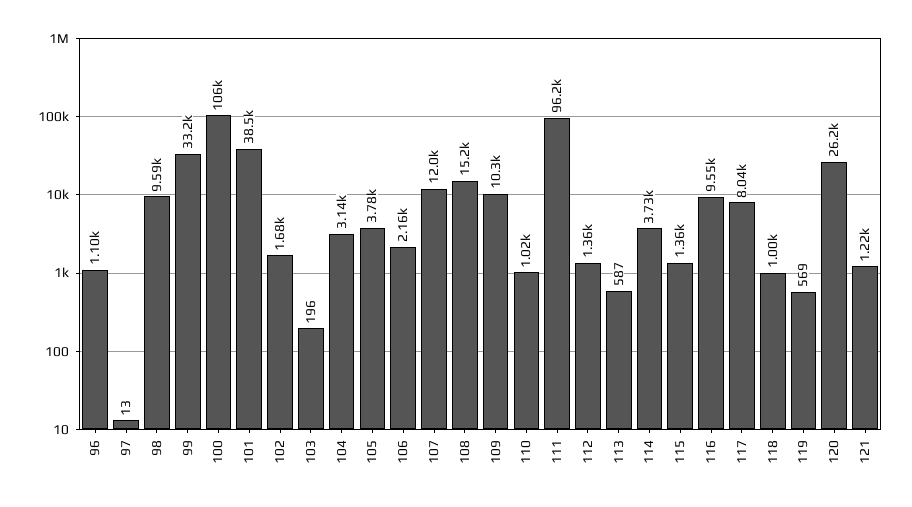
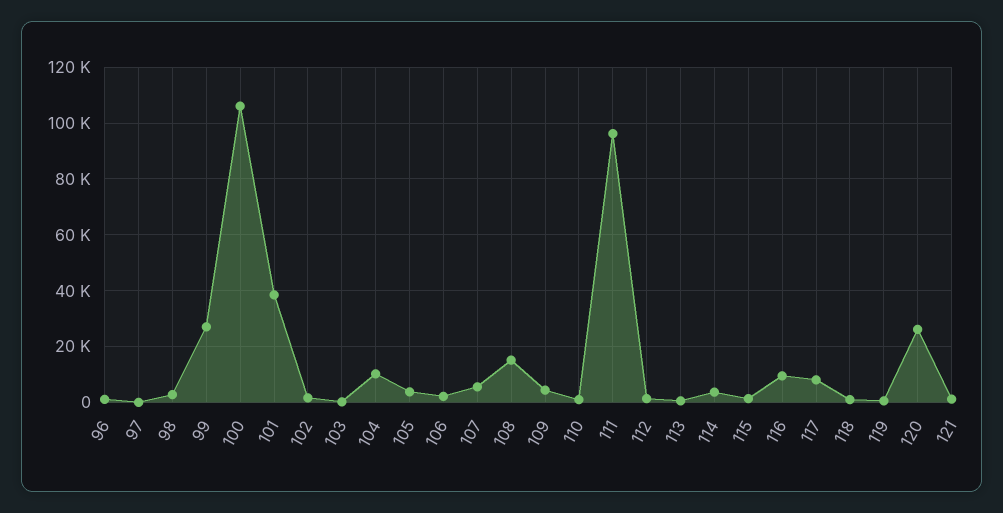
98: 9590 -> 2500
99: 33200 -> 27500
104: 3140 -> 10000
107: 12000 -> 5000
109: 10300 -> 5000

